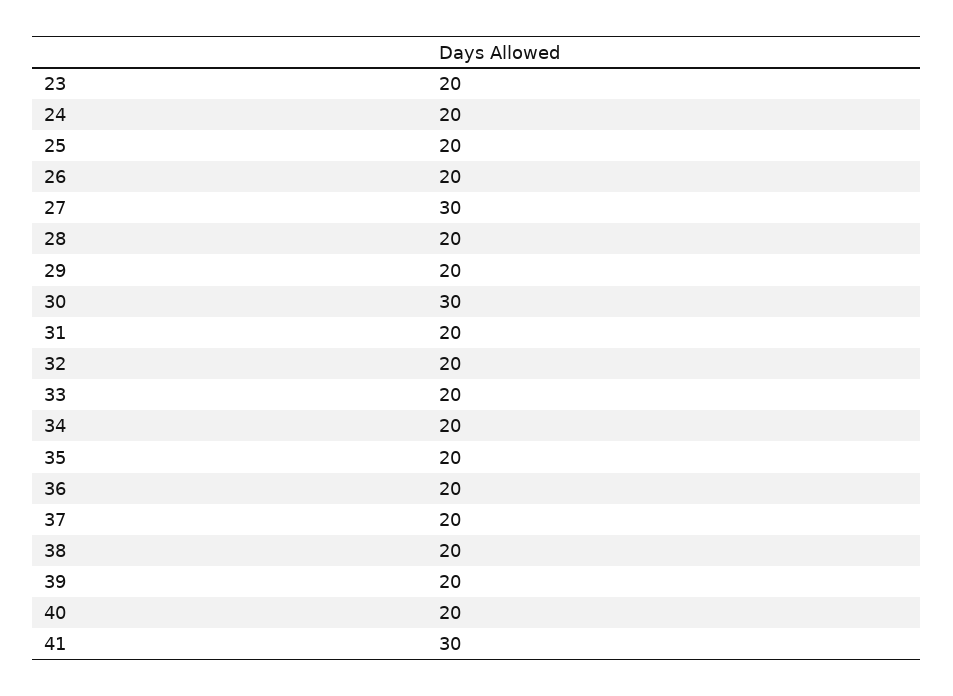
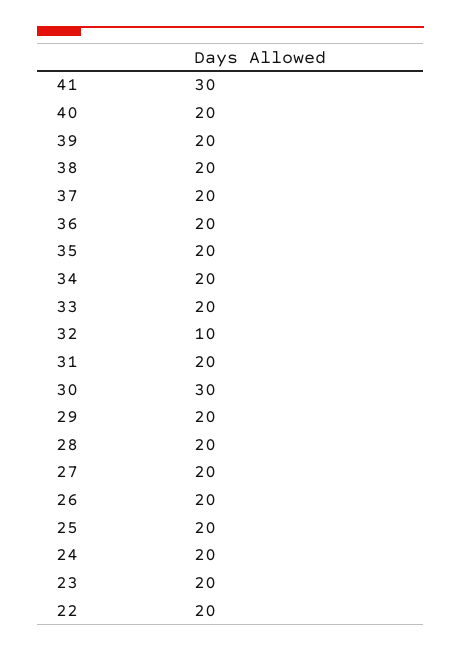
27: 30 -> 20
32: 20 -> 10
22: none -> 20

